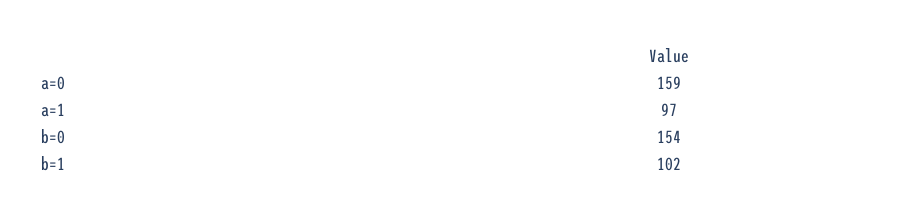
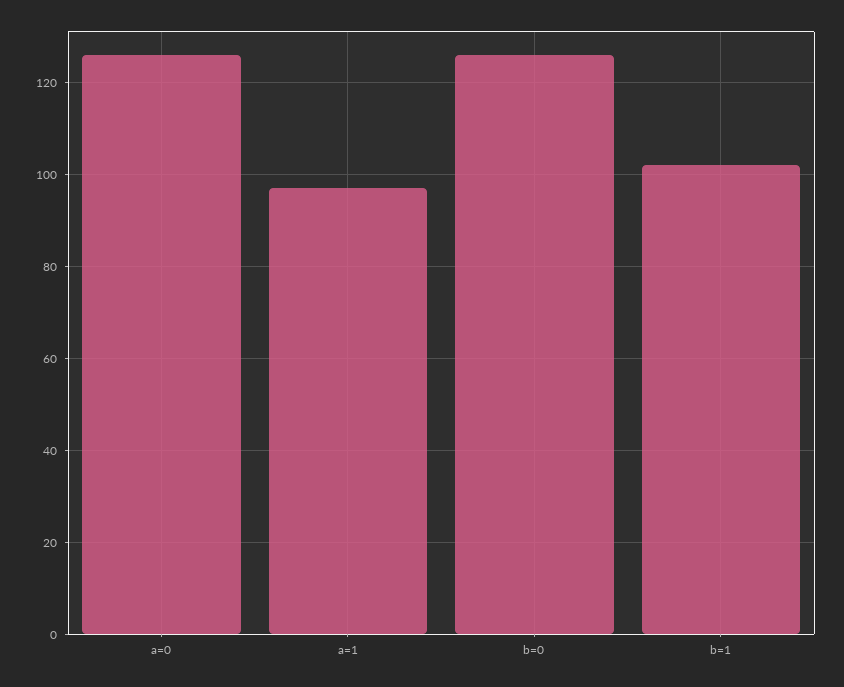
a=0: 159 -> 125
b=0: 154 -> 125

